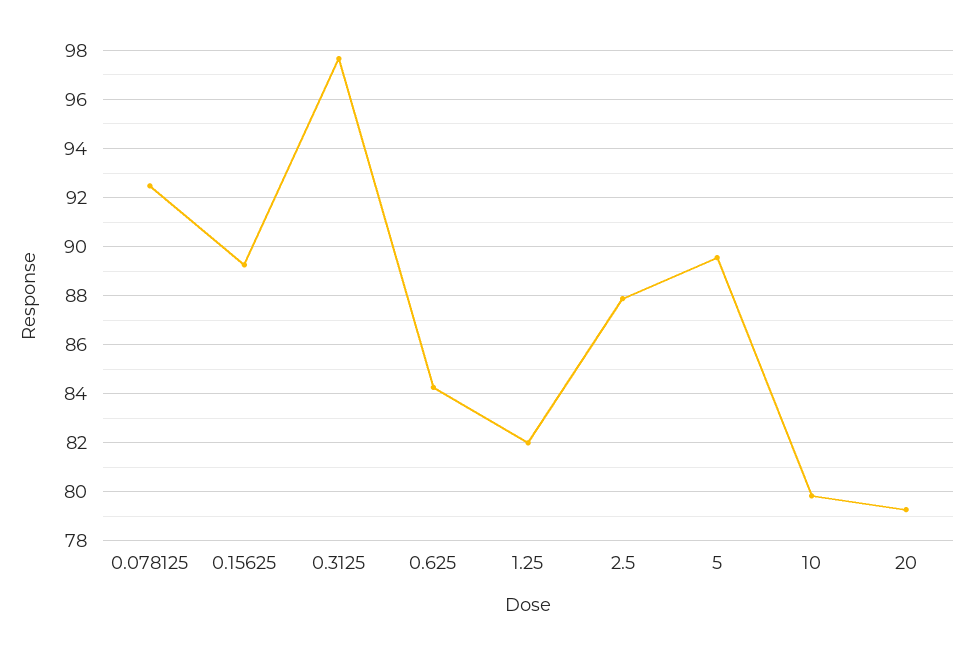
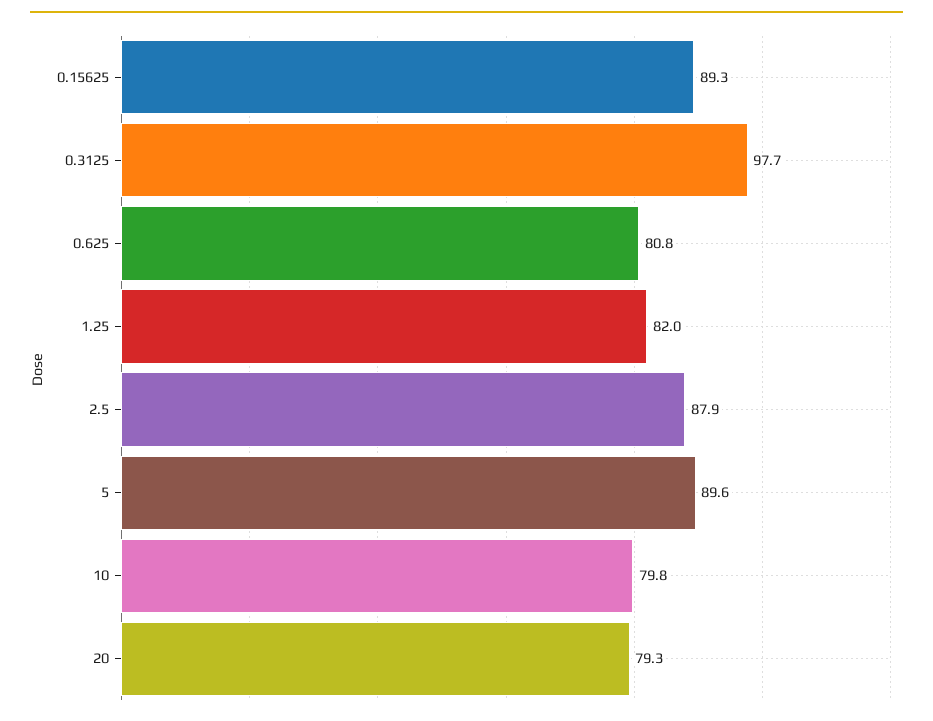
0.078125: 92.5 -> none
0.625: 84.25 -> 80.8

